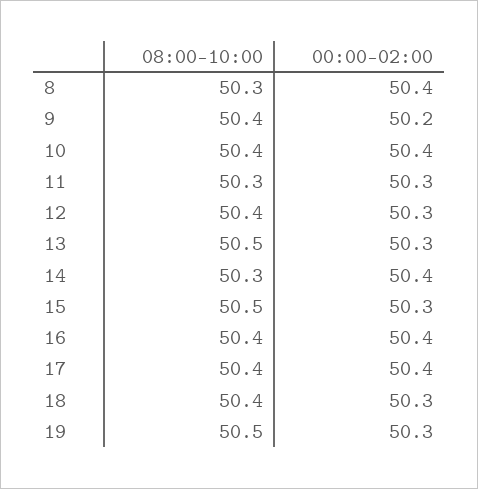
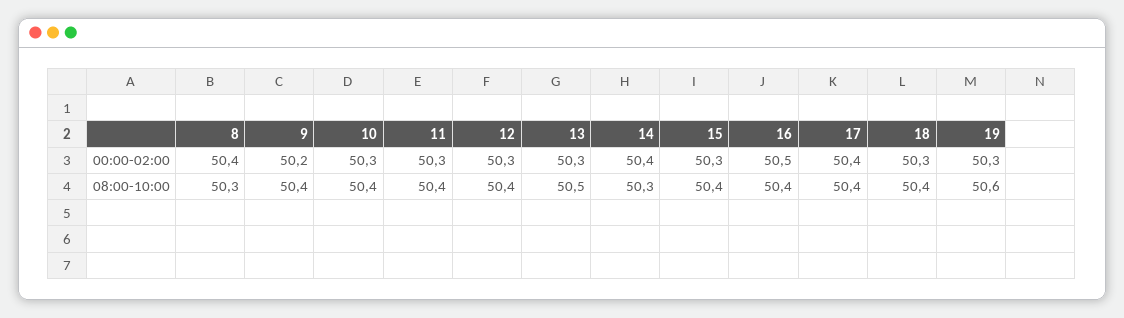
00:00-02:00, 10: 50.4 -> 50.3
08:00-10:00, 11: 50.3 -> 50.4
08:00-10:00, 15: 50.5 -> 50.4
00:00-02:00, 16: 50.4 -> 50.5
08:00-10:00, 19: 50.5 -> 50.6

